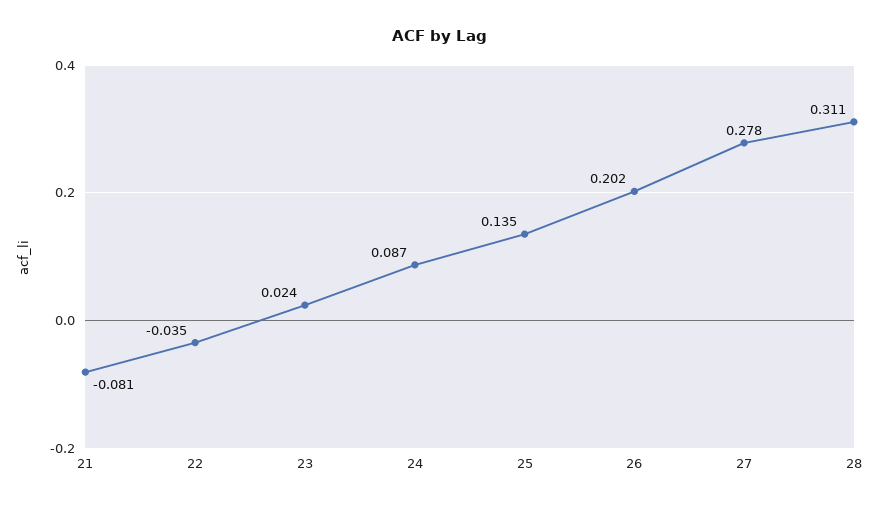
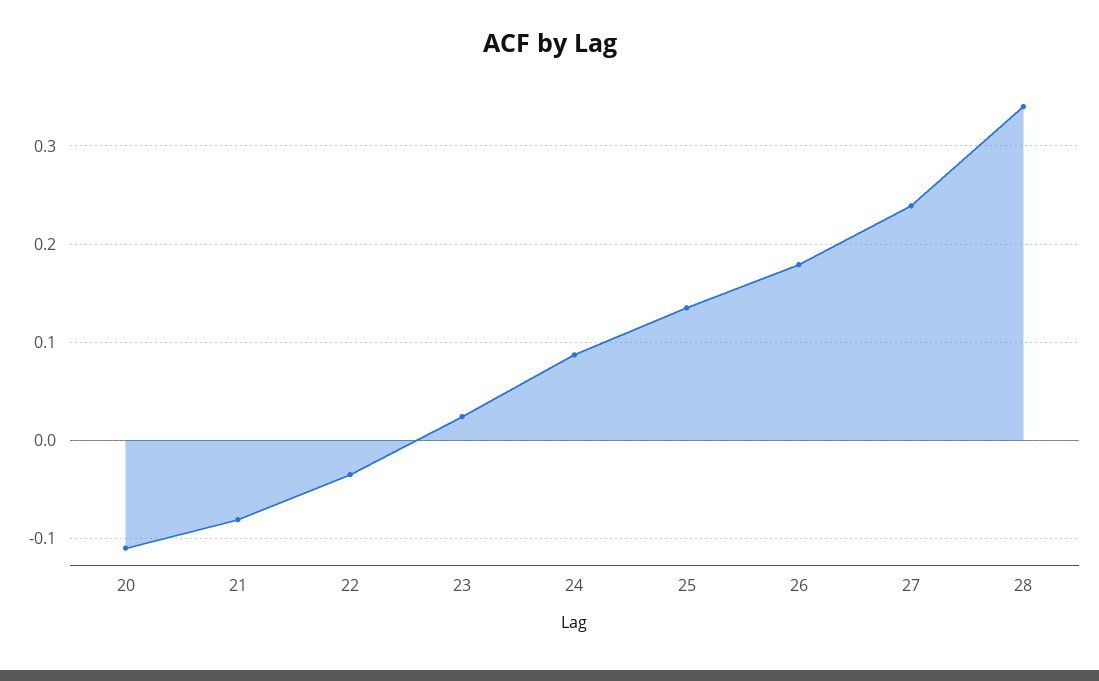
26: 0.202 -> 0.18
27: 0.278 -> 0.24
28: 0.311 -> 0.34
20: none -> -0.11

